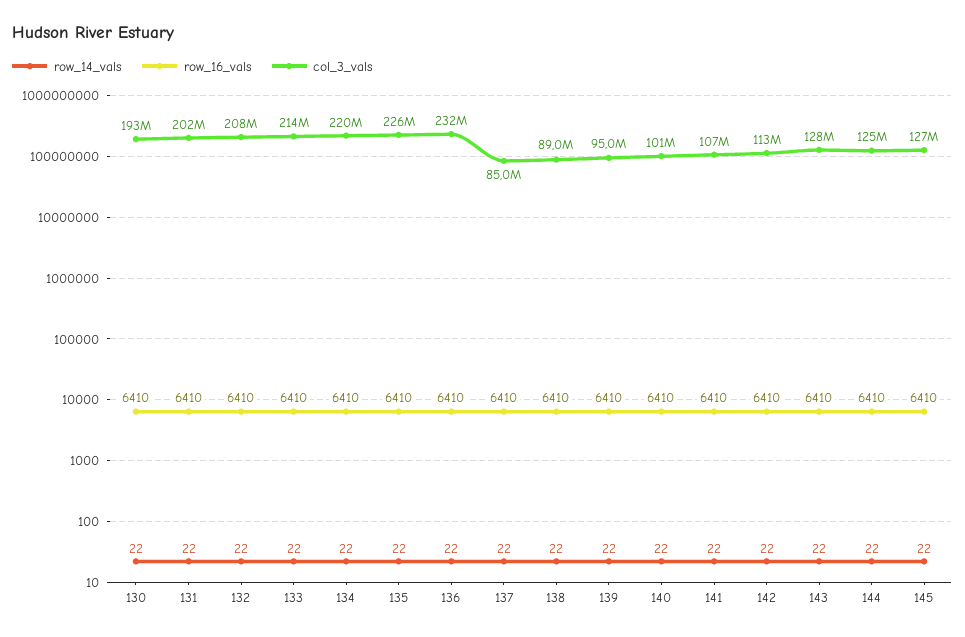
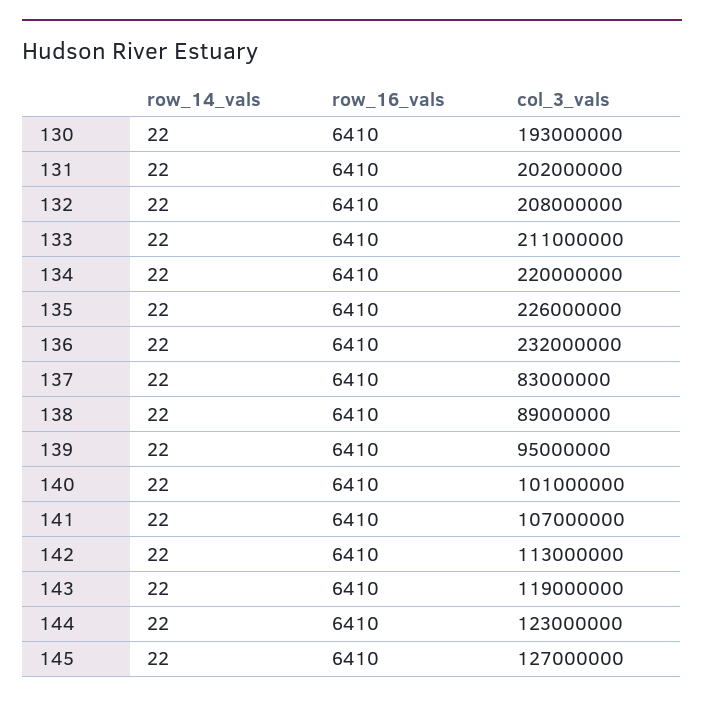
col_3_vals, 133: 214000000 -> 211000000
col_3_vals, 137: 85000000 -> 83000000
col_3_vals, 143: 128000000 -> 119000000
col_3_vals, 144: 125000000 -> 123000000

